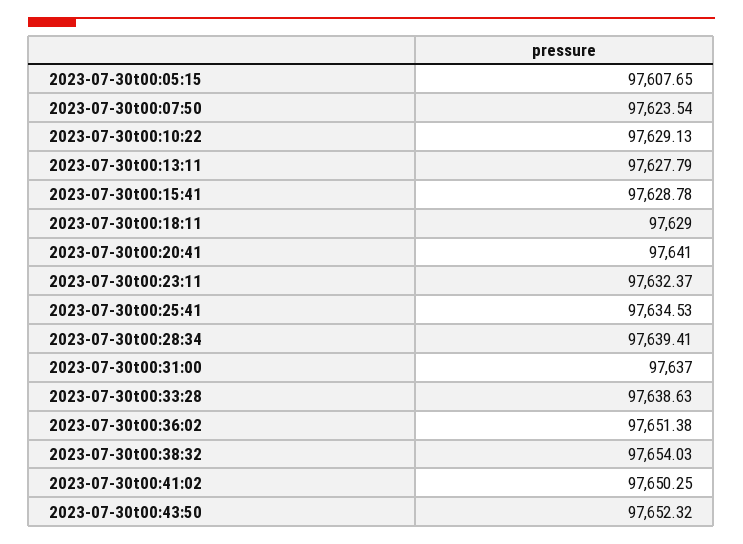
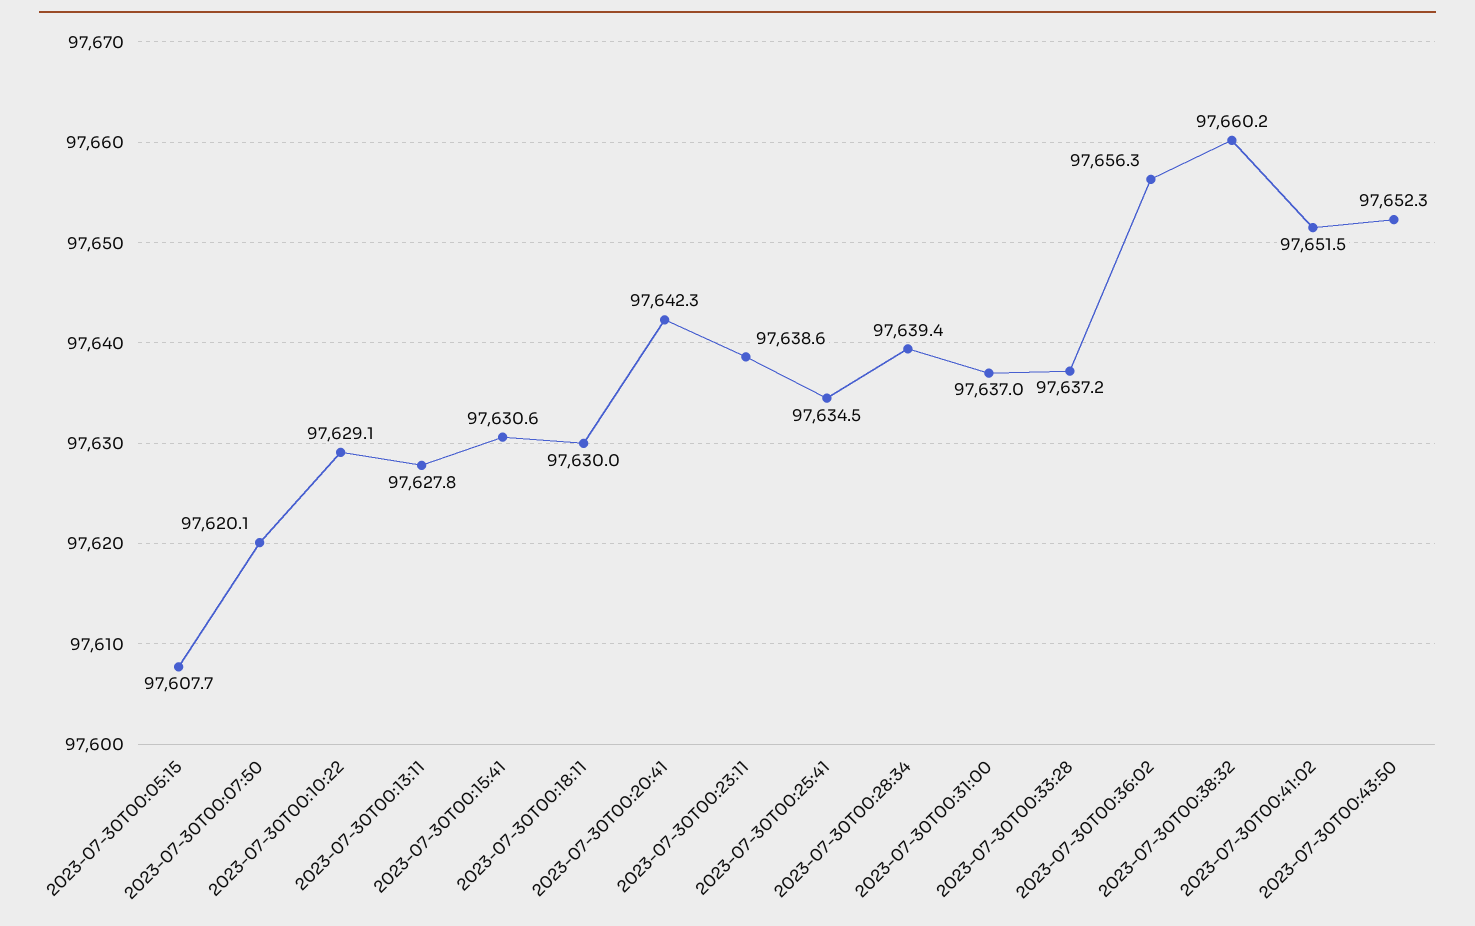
2023-07-30t00:07:50: 97623.54 -> 97620.1
2023-07-30t00:15:41: 97628.78 -> 97630.6
2023-07-30t00:18:11: 97629 -> 97630
2023-07-30t00:20:41: 97641 -> 97642.3
2023-07-30t00:23:11: 97632.37 -> 97638.6
2023-07-30t00:33:28: 97638.63 -> 97637.2
2023-07-30t00:36:02: 97651.38 -> 97656.3
2023-07-30t00:38:32: 97654.03 -> 97660.2
2023-07-30t00:41:02: 97650.25 -> 97651.5

